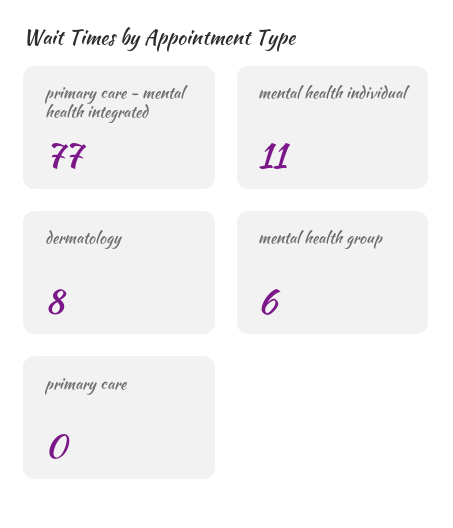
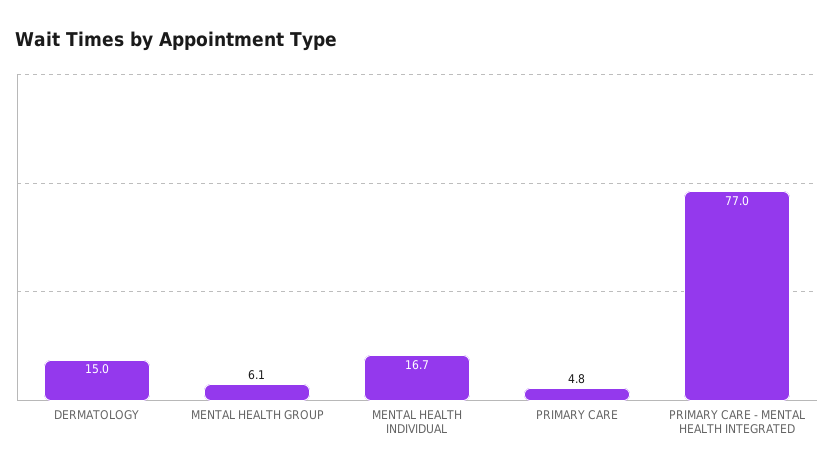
mental health individual: 11 -> 16.7
dermatology: 8 -> 15
primary care: 0 -> 4.8

